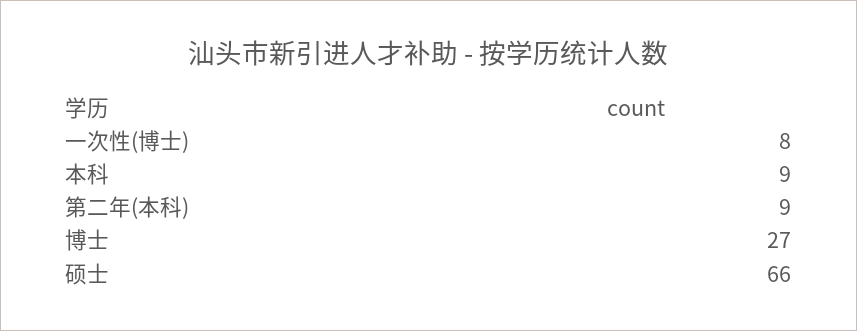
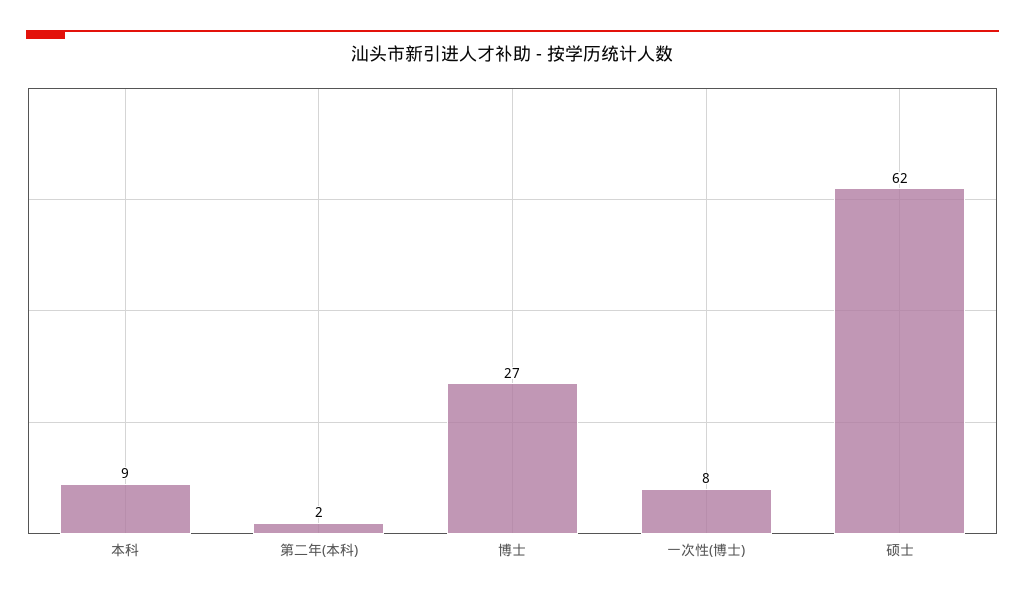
第二年(本科): 9 -> 2
硕士: 66 -> 62

